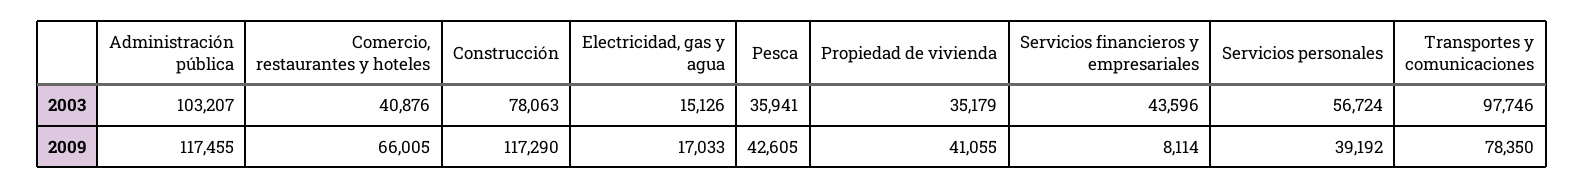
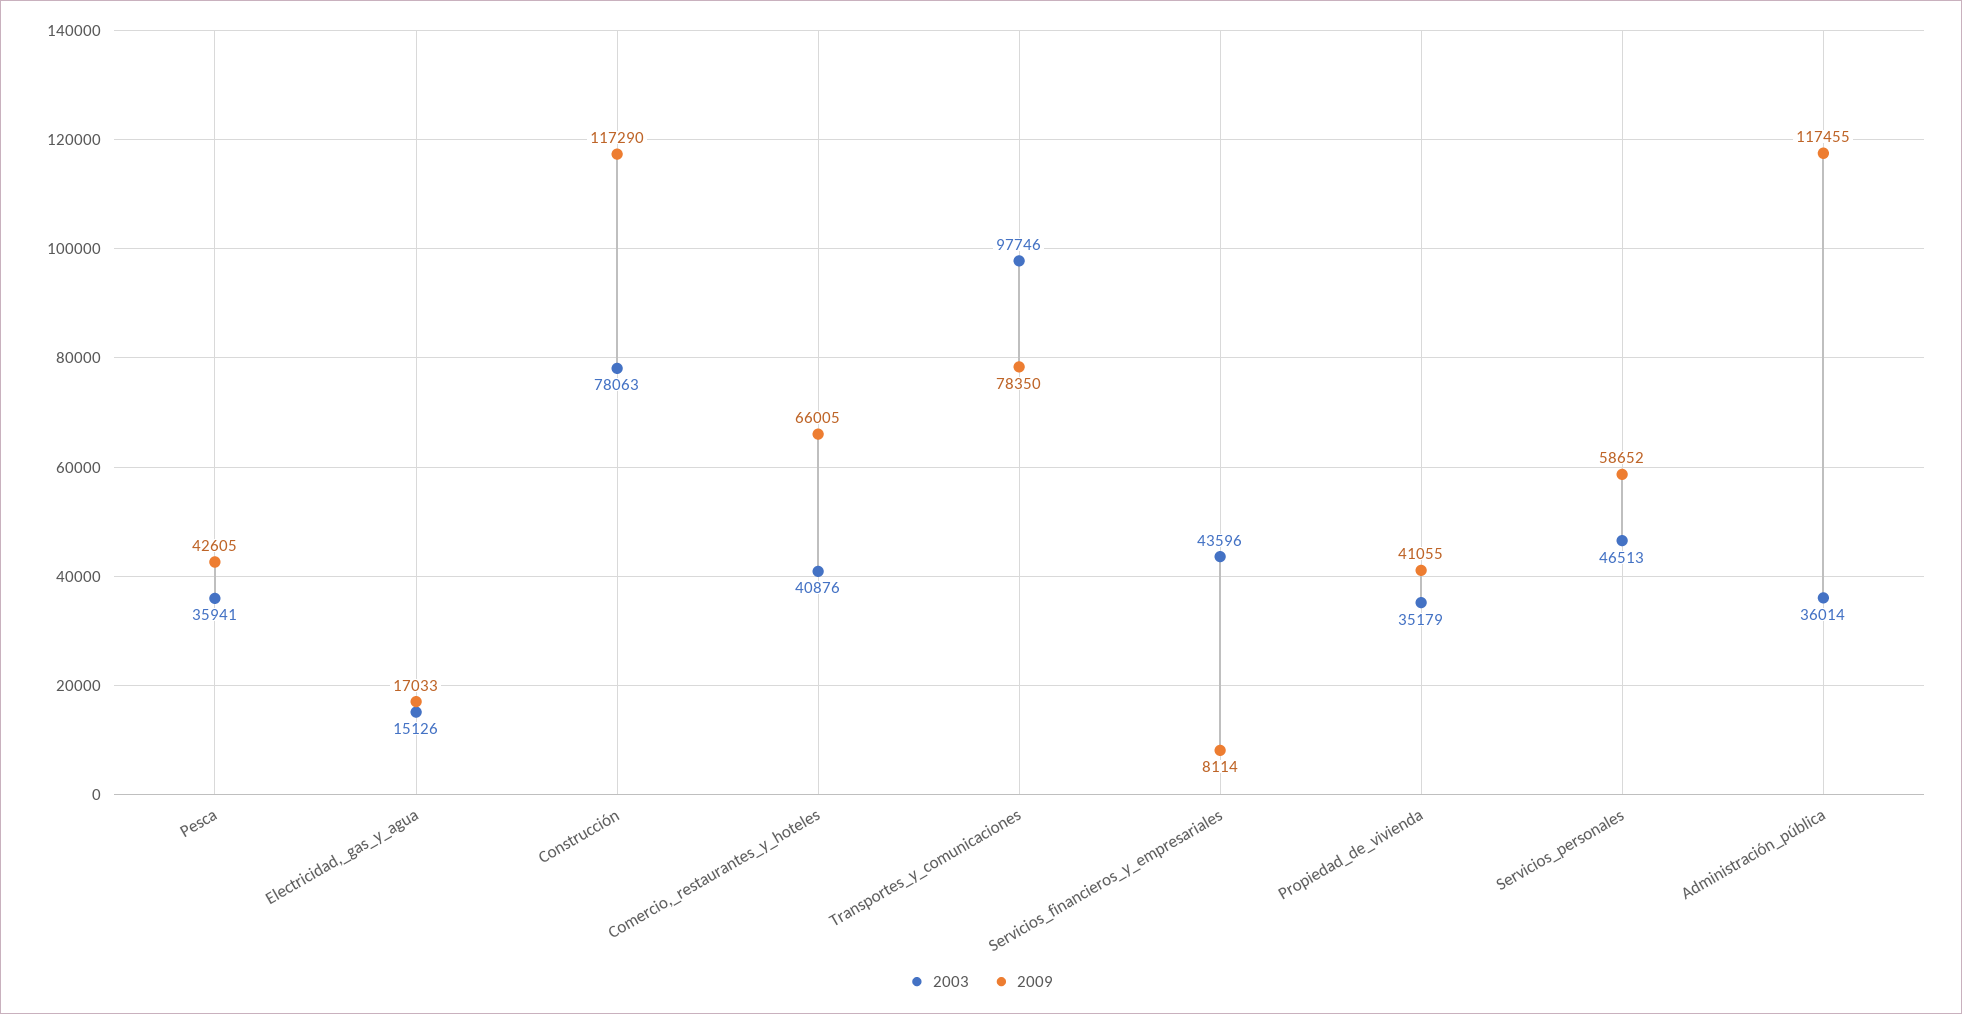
2003, Administración pública: 103207 -> 36014
2003, Servicios personales: 56724 -> 46513
2009, Servicios personales: 39192 -> 58652

